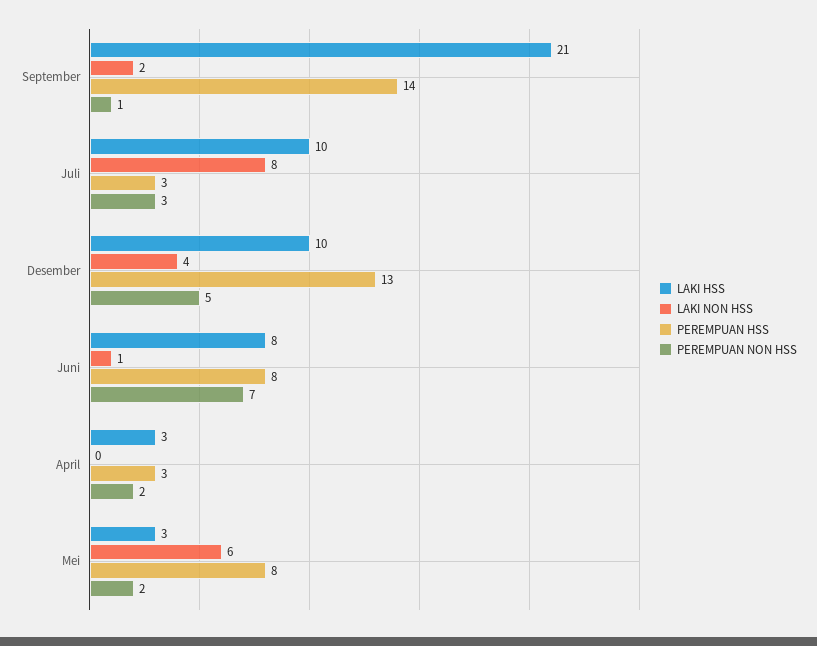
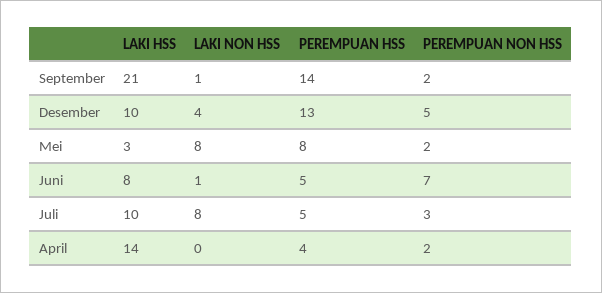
LAKI NON HSS, September: 2 -> 1
PEREMPUAN NON HSS, September: 1 -> 2
PEREMPUAN HSS, Juli: 3 -> 5
PEREMPUAN HSS, Juni: 8 -> 5
LAKI HSS, April: 3 -> 14
PEREMPUAN HSS, April: 3 -> 4
LAKI NON HSS, Mei: 6 -> 8

